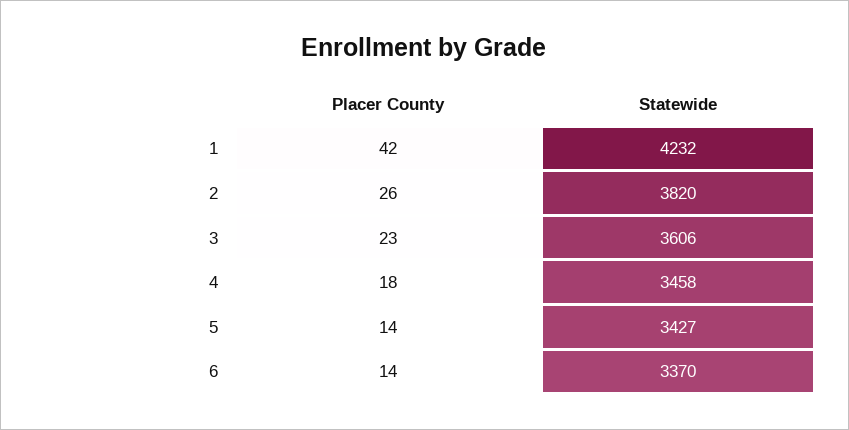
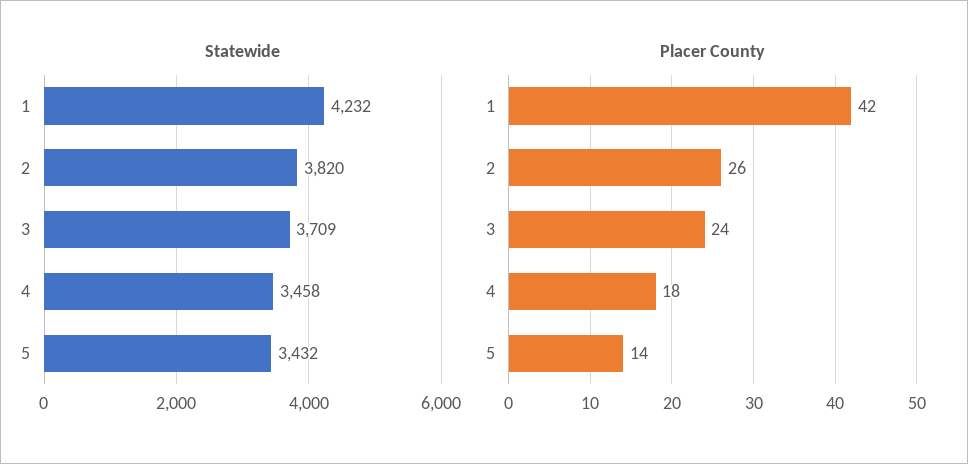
Placer County, 3: 23 -> 24
Statewide, 3: 3606 -> 3709
Statewide, 5: 3427 -> 3432
Placer County, 6: 14 -> none
Statewide, 6: 3370 -> none

